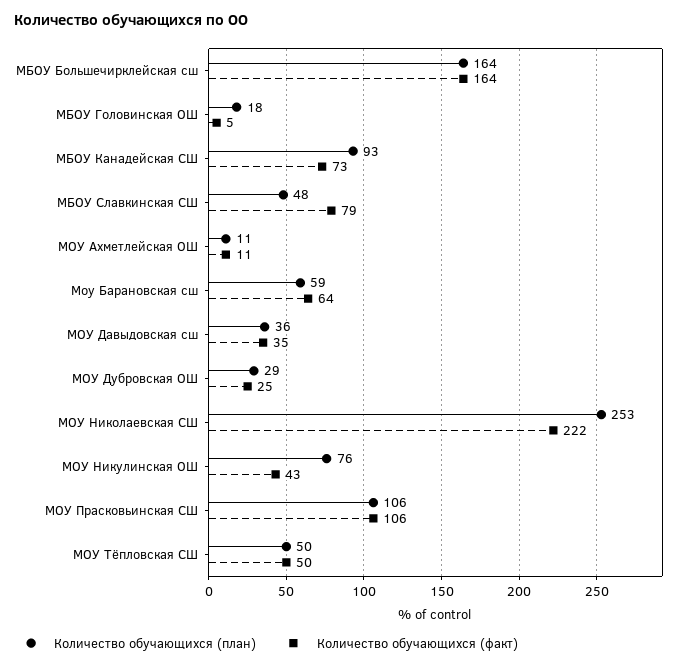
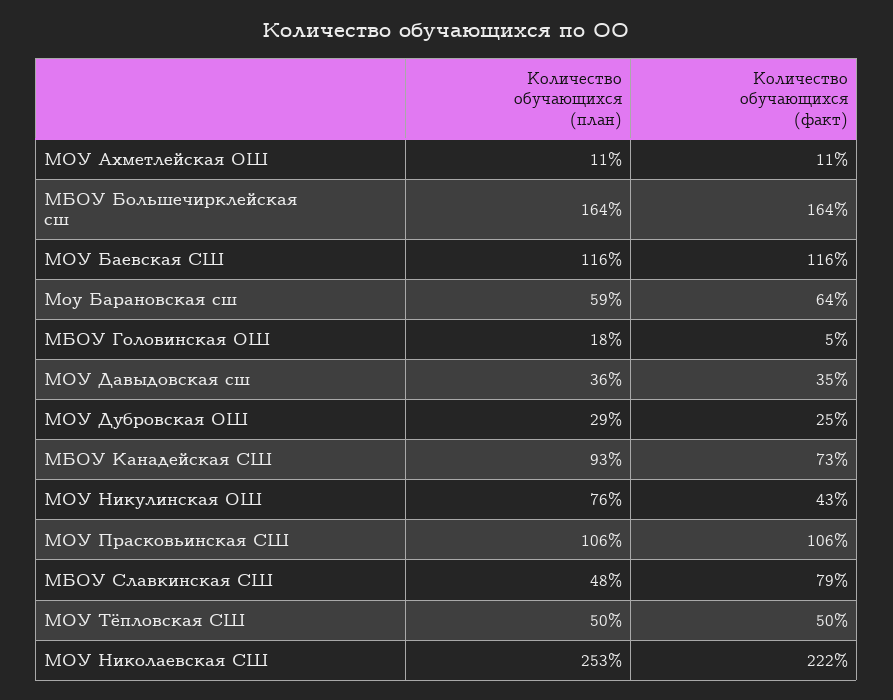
Количество обучающихся (план), МОУ Баевская СШ: none -> 116
Количество обучающихся (факт), МОУ Баевская СШ: none -> 116

